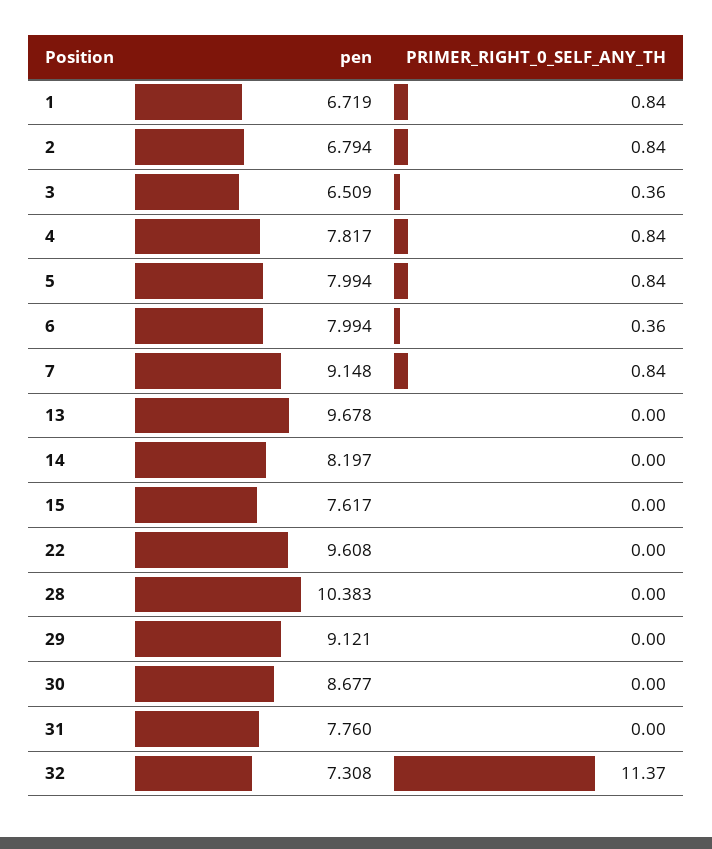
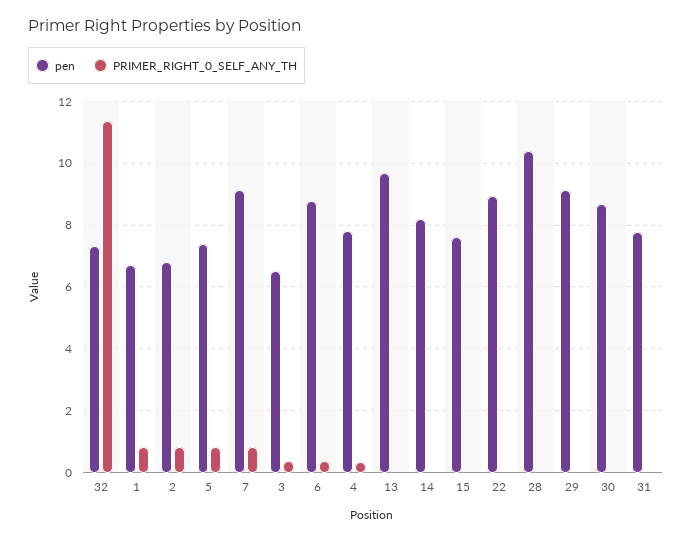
PRIMER_RIGHT_0_SELF_ANY_TH, 4: 0.84 -> 0.4
pen, 5: 7.994 -> 7.4
pen, 6: 7.994 -> 8.8
pen, 22: 9.608 -> 9

